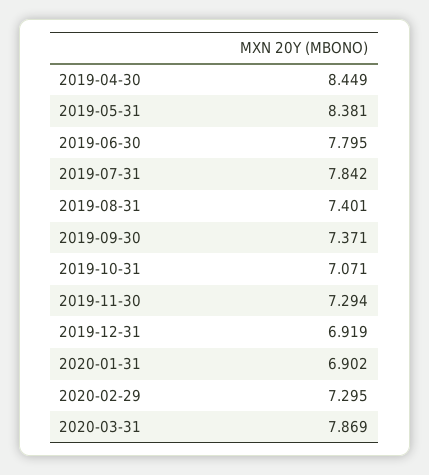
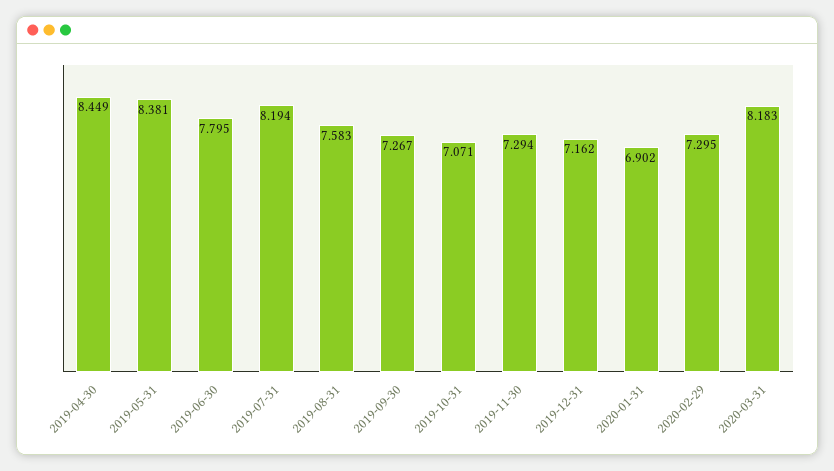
2019-07-31: 7.842 -> 8.194
2019-08-31: 7.401 -> 7.583
2019-09-30: 7.371 -> 7.267
2019-12-31: 6.919 -> 7.162
2020-03-31: 7.869 -> 8.183

